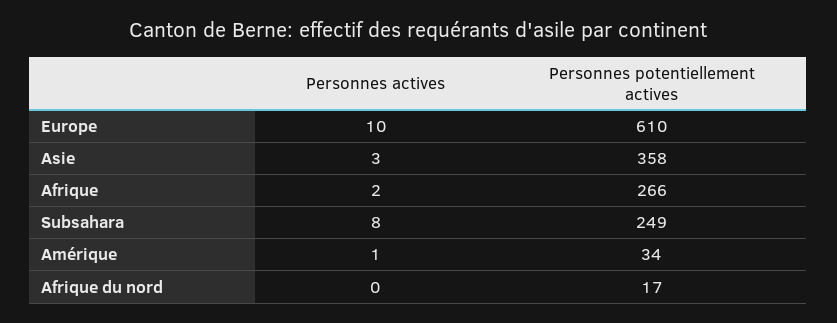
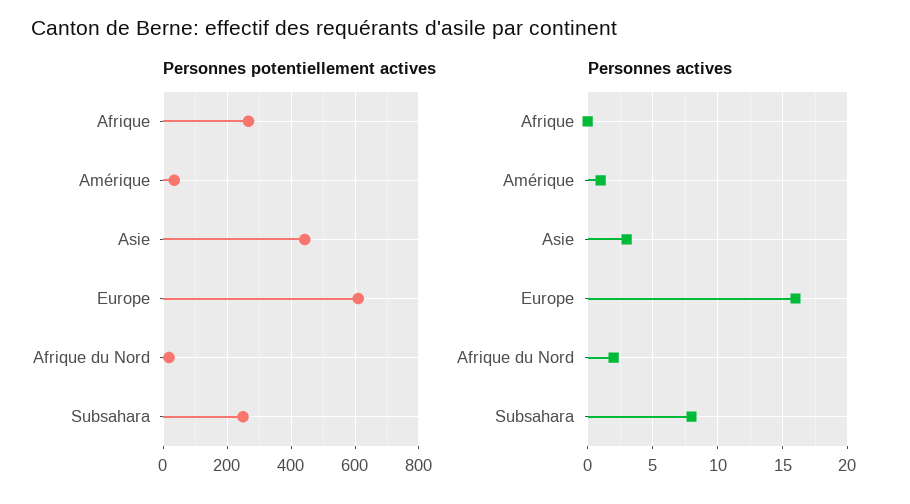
Personnes actives, Europe: 10 -> 16
Personnes potentiellement actives, Asie: 358 -> 440
Personnes actives, Afrique: 2 -> 0
Personnes actives, Afrique du nord: 0 -> 2

